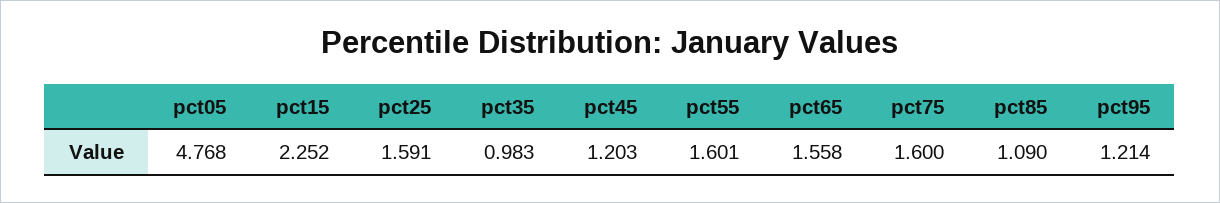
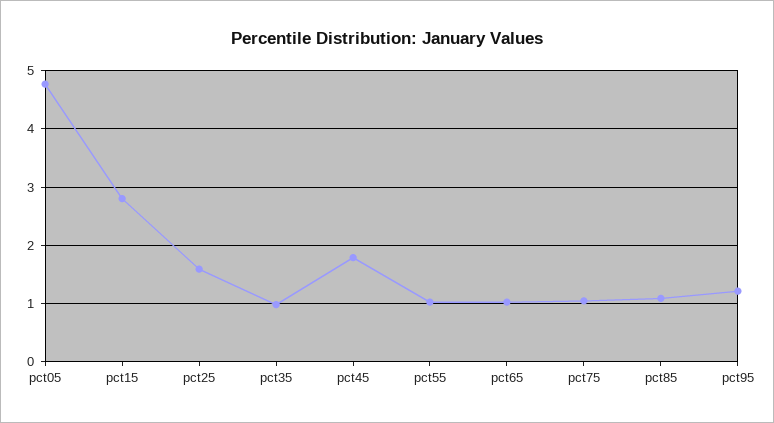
pct15: 2.252 -> 2.8
pct45: 1.203 -> 1.8
pct55: 1.601 -> 1
pct65: 1.558 -> 1
pct75: 1.6 -> 1

